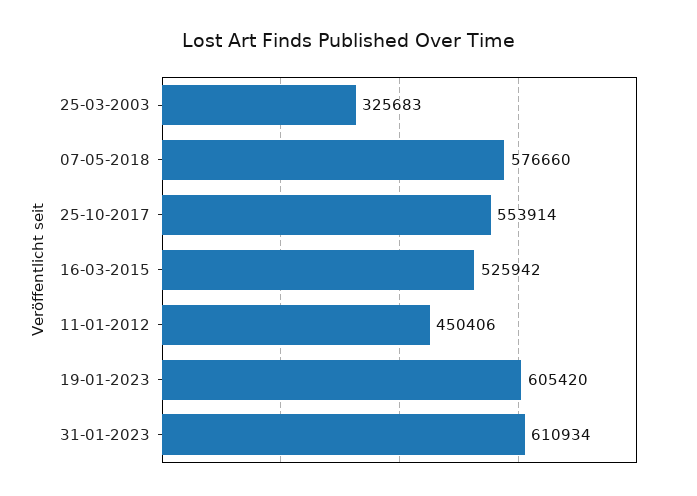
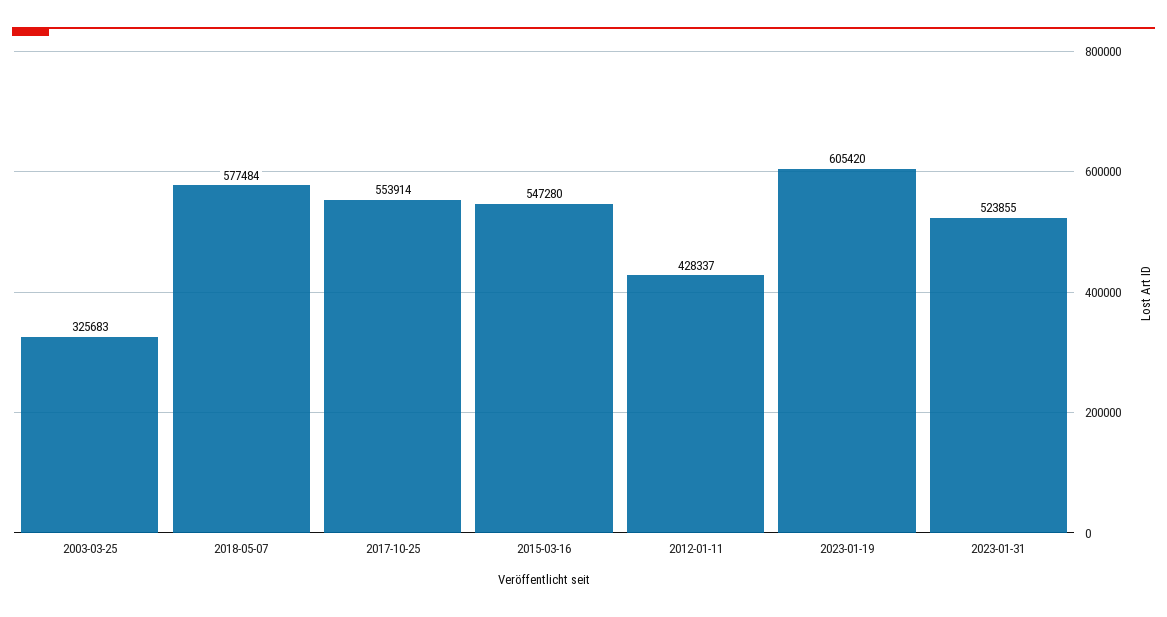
07-05-2018: 576660 -> 577484
16-03-2015: 525942 -> 547280
11-01-2012: 450406 -> 428337
31-01-2023: 610934 -> 523855

